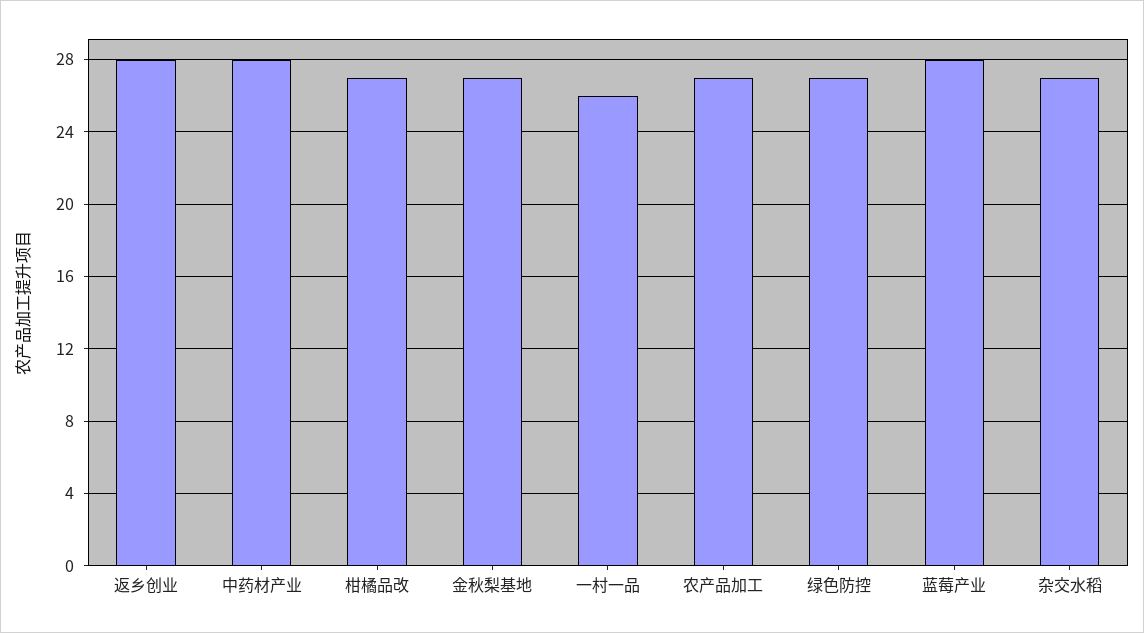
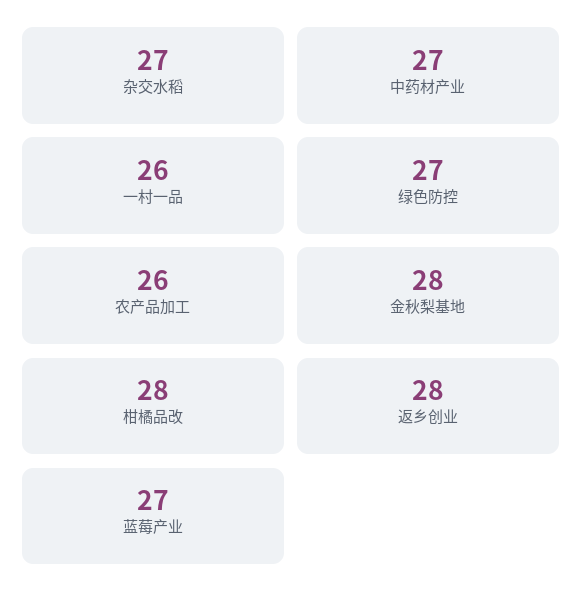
中药材产业: 28 -> 27
柑橘品改: 27 -> 28
金秋梨基地: 27 -> 28
农产品加工: 27 -> 26
蓝莓产业: 28 -> 27

